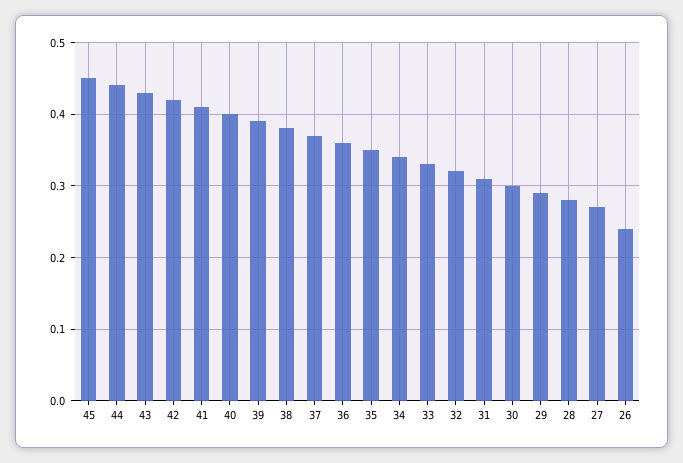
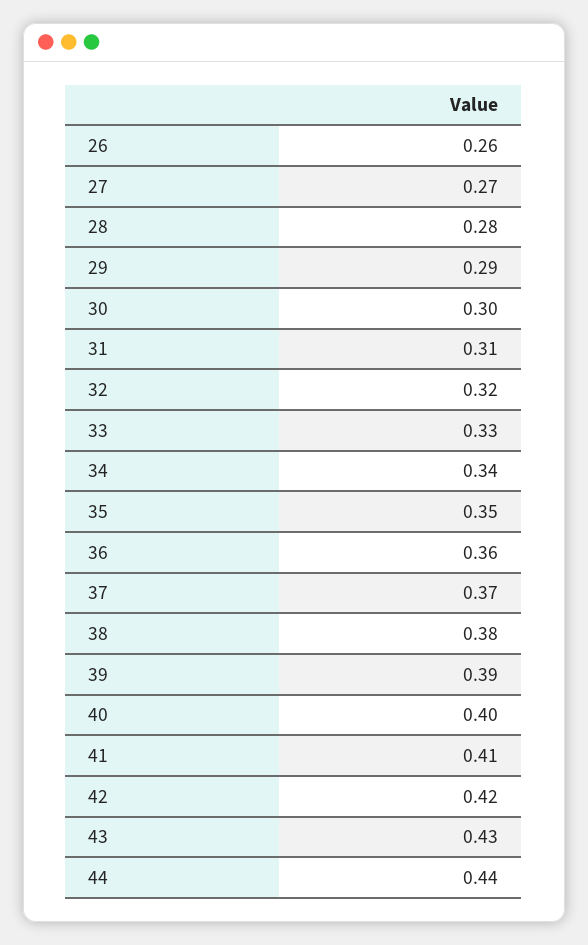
45: 0.45 -> none
26: 0.24 -> 0.26

